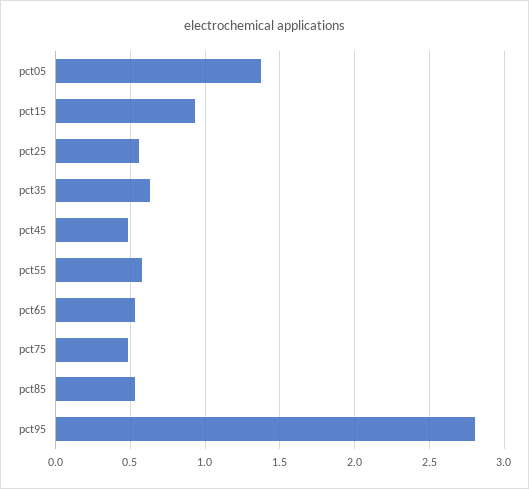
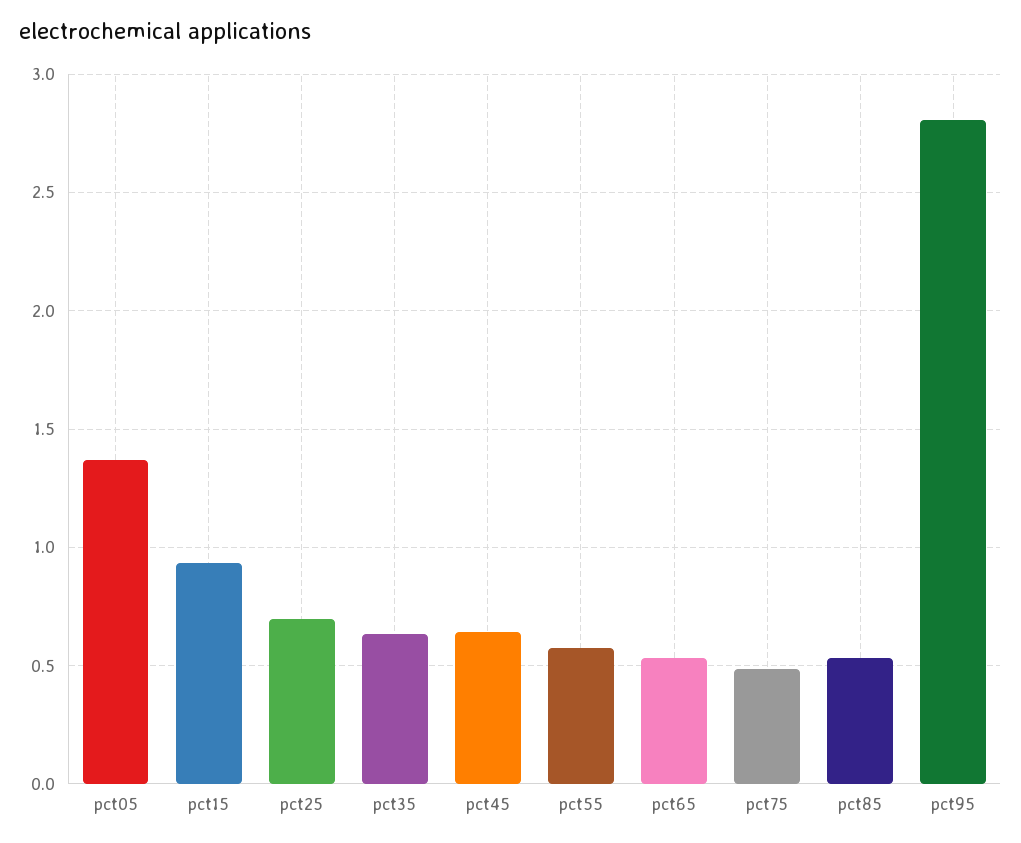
pct25: 0.55 -> 0.7
pct45: 0.5 -> 0.65

